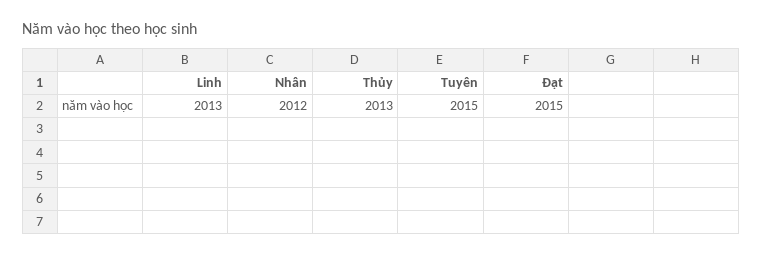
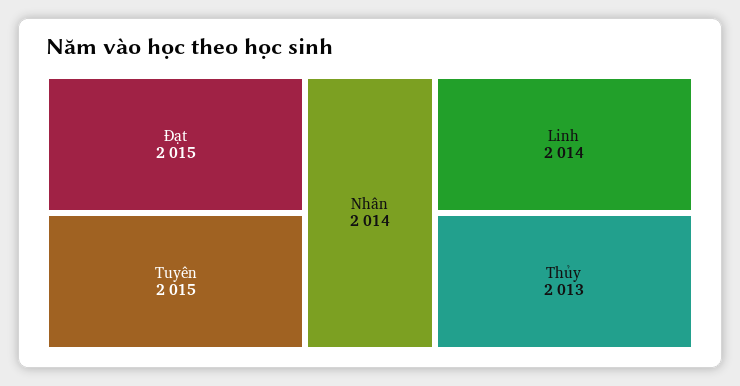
Linh: 2013 -> 2014
Nhân: 2012 -> 2014

